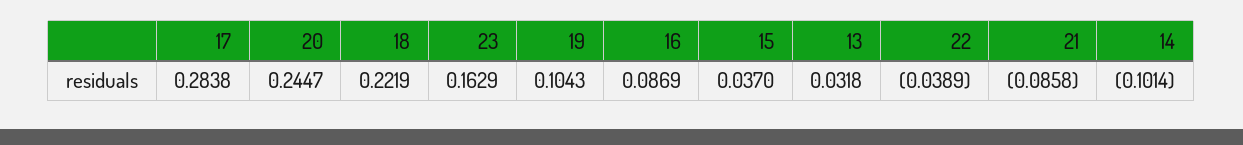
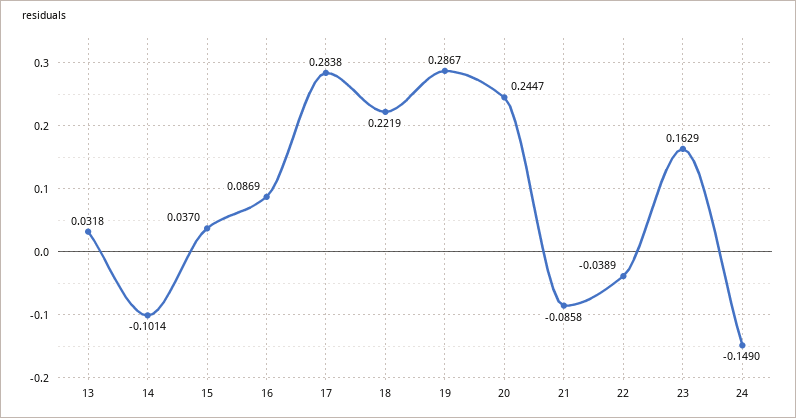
19: 0.1043 -> 0.2867
24: none -> -0.149

